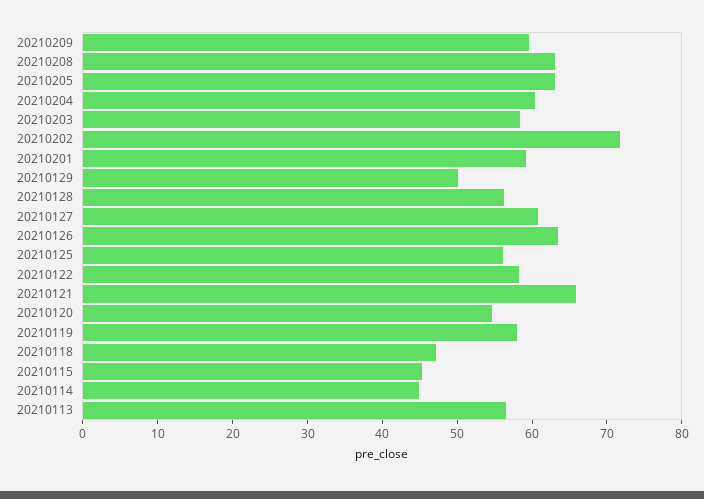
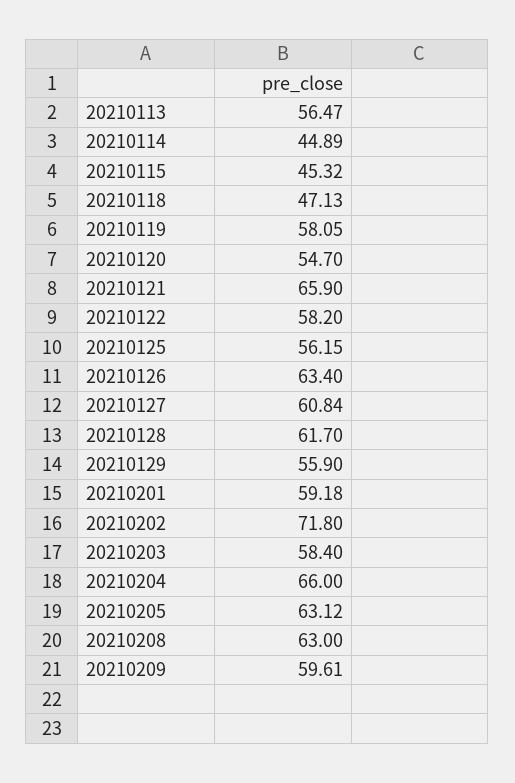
20210204: 60 -> 66
20210129: 50 -> 55.9
20210128: 56 -> 61.7

